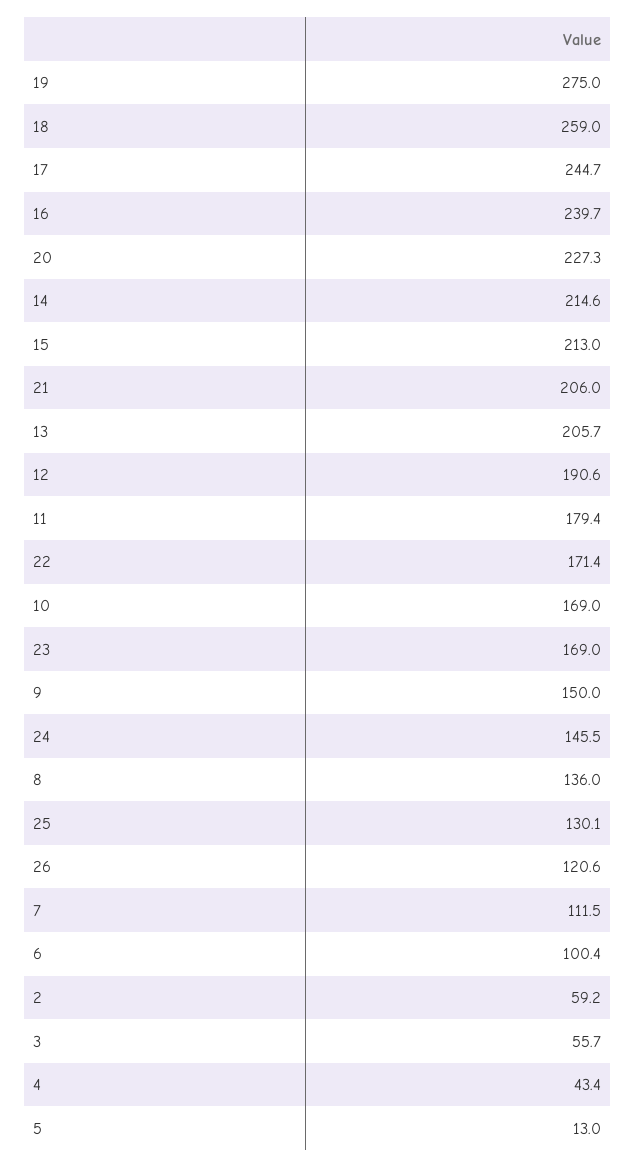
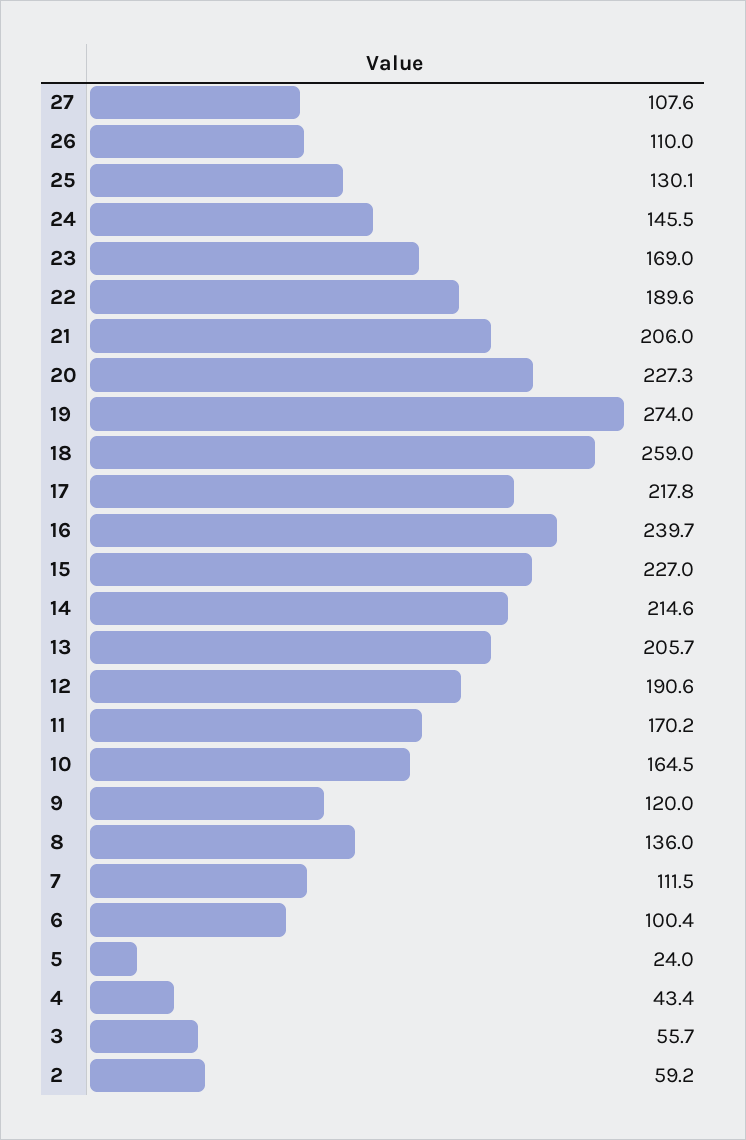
19: 275 -> 274
17: 244.7 -> 217.8
15: 213 -> 227
11: 179.4 -> 170.2
22: 171.4 -> 189.6
10: 169 -> 164.5
9: 150 -> 120
26: 120.6 -> 110
5: 13 -> 24
27: none -> 107.6

